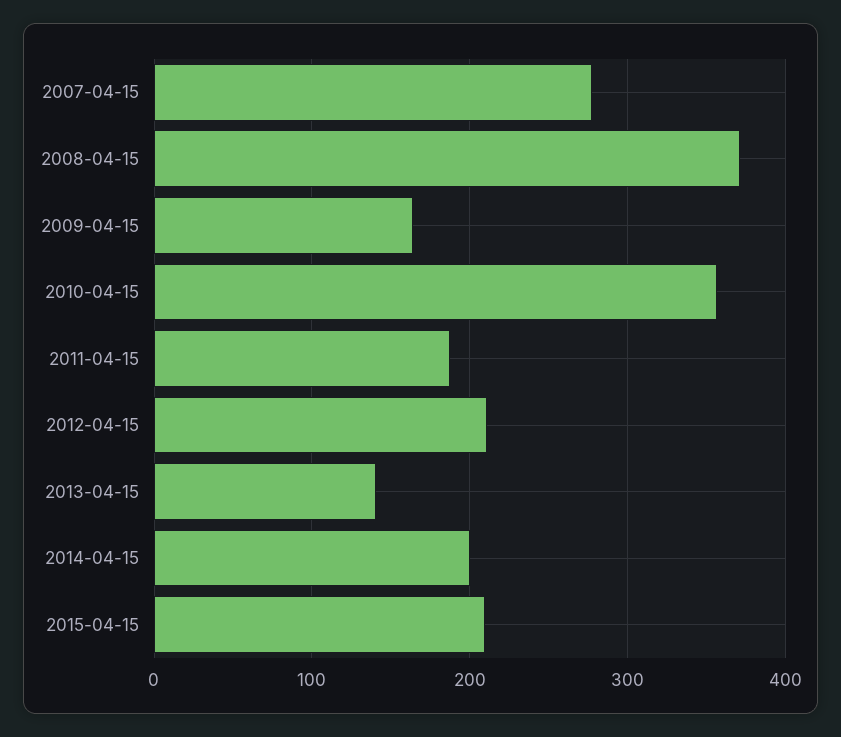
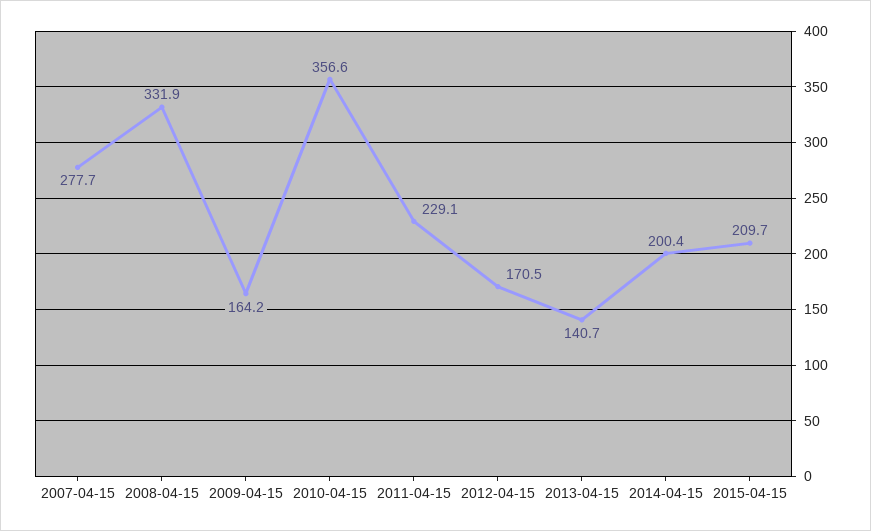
2008-04-15: 370 -> 331.9
2011-04-15: 190 -> 229.1
2012-04-15: 210 -> 170.5

